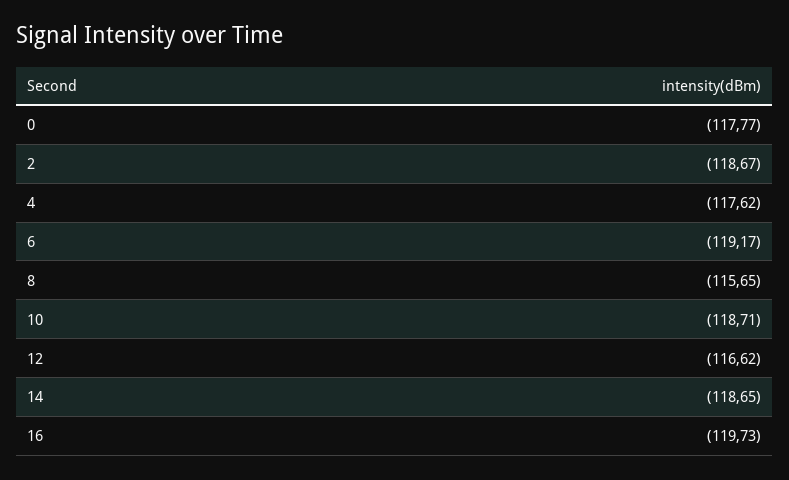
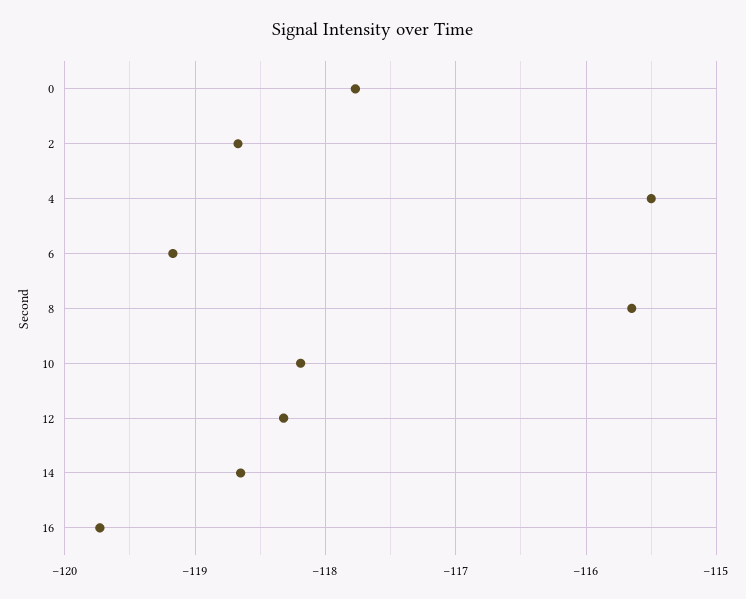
4: -117.62 -> -115.5
10: -118.71 -> -118.2
12: -116.62 -> -118.3

